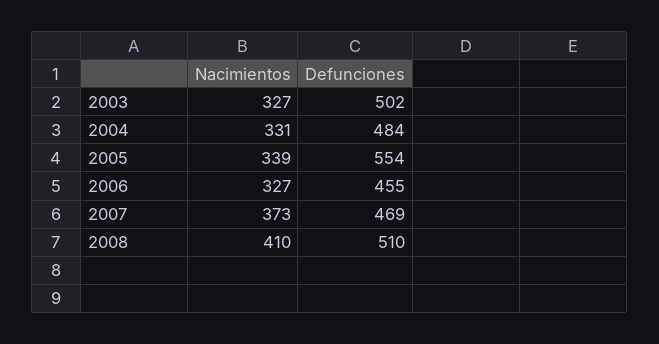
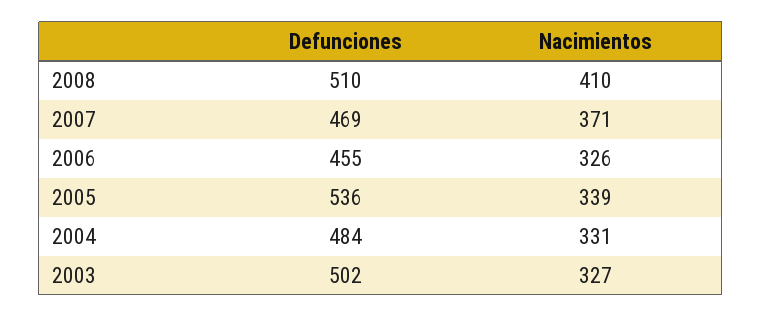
Defunciones, 2005: 554 -> 536
Nacimientos, 2006: 327 -> 326
Nacimientos, 2007: 373 -> 371

